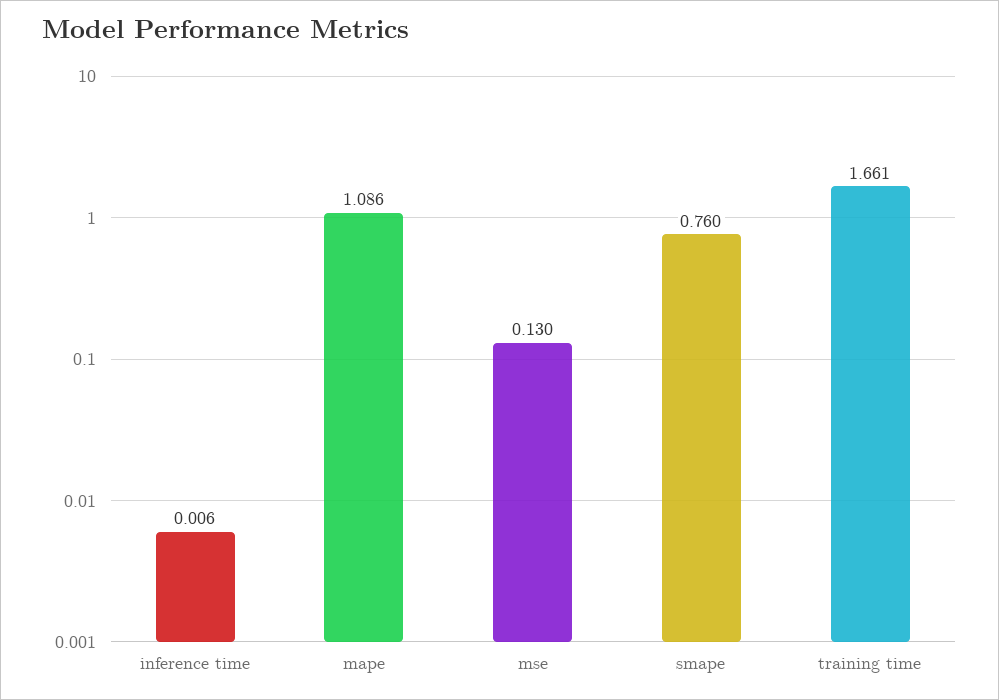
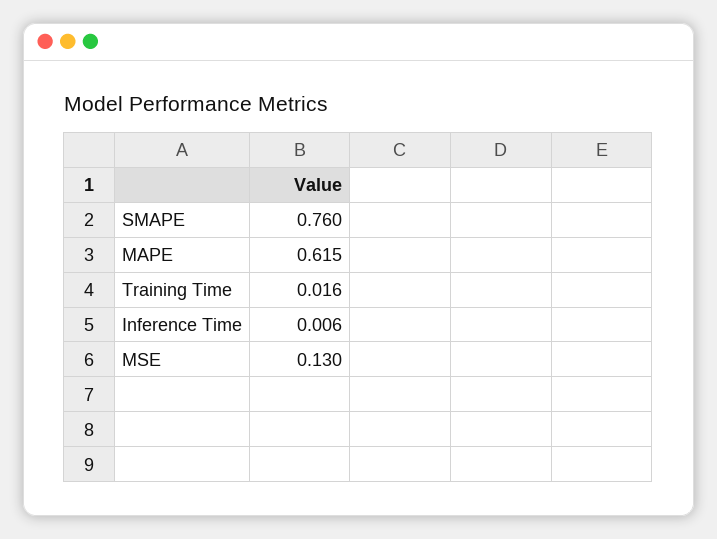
mape: 1.086 -> 0.615
training time: 1.661 -> 0.016

